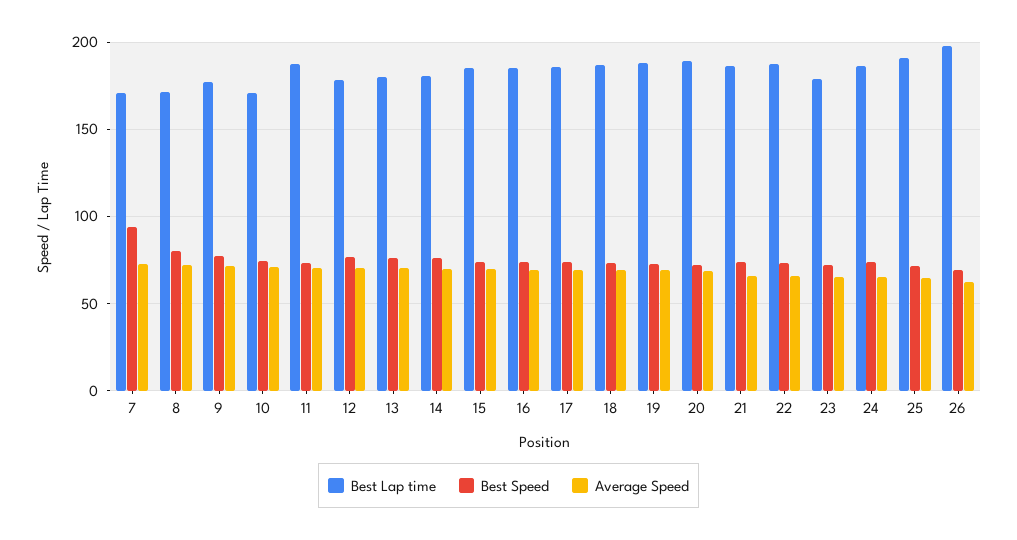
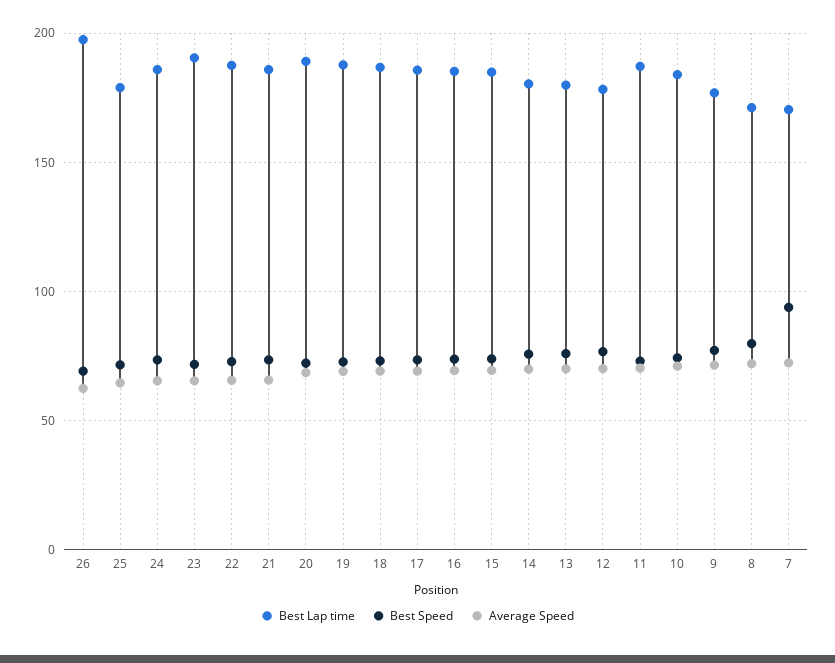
Best Lap time, 10: 170 -> 185
Best Lap time, 23: 180 -> 190
Best Lap time, 25: 190 -> 180

